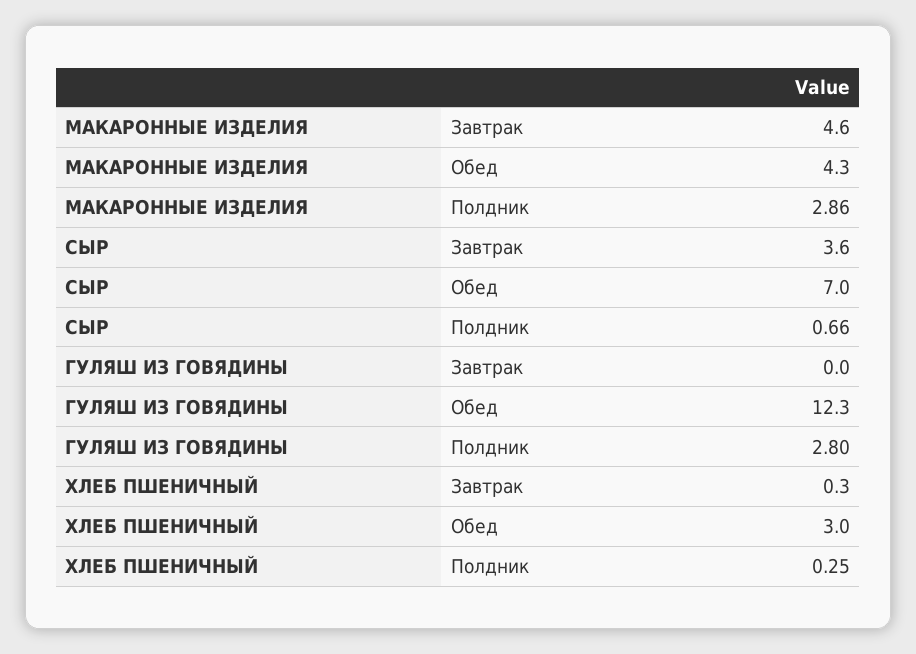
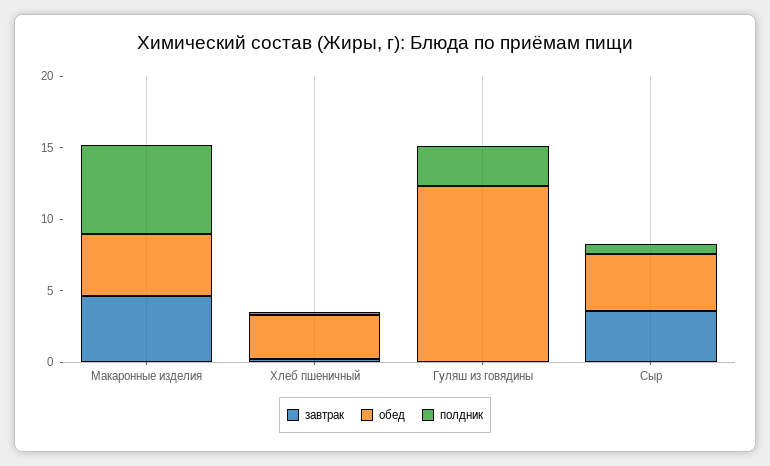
Полдник, МАКАРОННЫЕ ИЗДЕЛИЯ: 2.86 -> 6
Обед, СЫР: 7 -> 4

